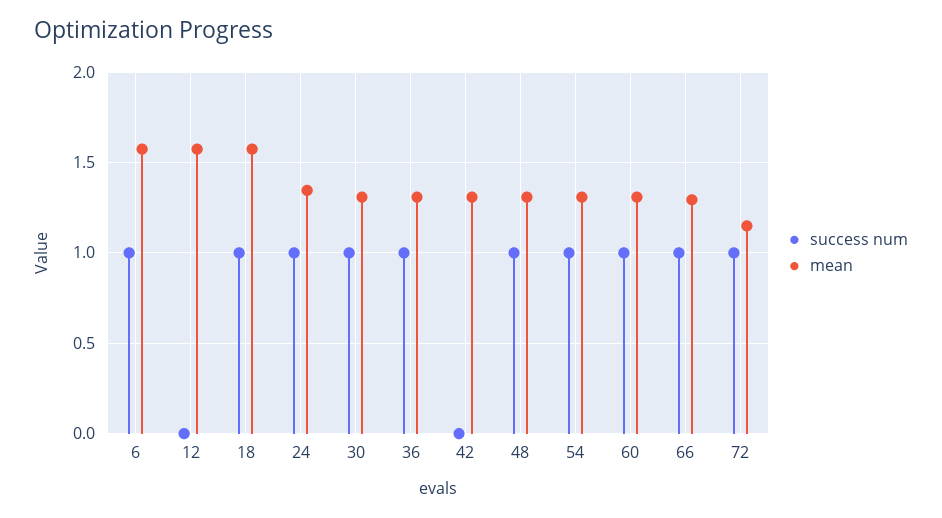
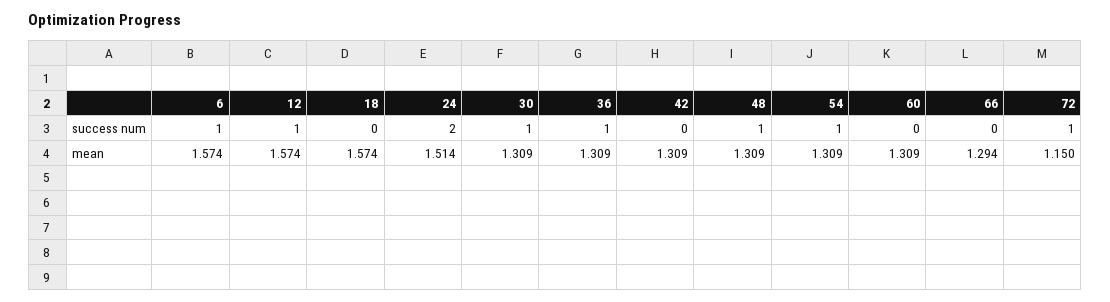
success num, 12: 0 -> 1
success num, 18: 1 -> 0
success num, 24: 1 -> 2
mean, 24: 1.35 -> 1.514
success num, 60: 1 -> 0
success num, 66: 1 -> 0

